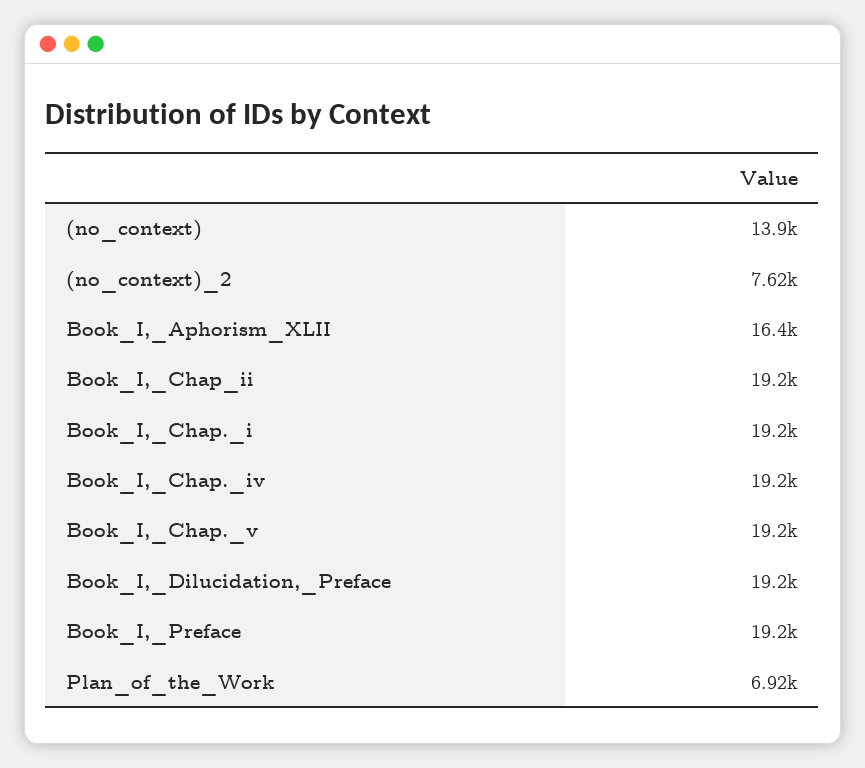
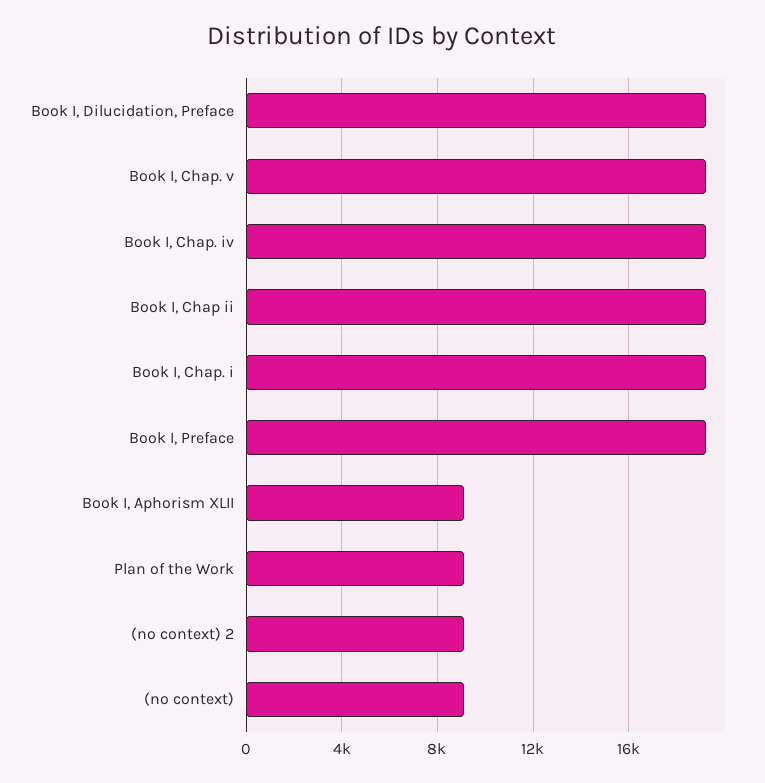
(no_context): 13900 -> 9000
(no_context)_2: 7620 -> 9000
Book_I,_Aphorism_XLII: 16400 -> 9000
Plan_of_the_Work: 6920 -> 9000

